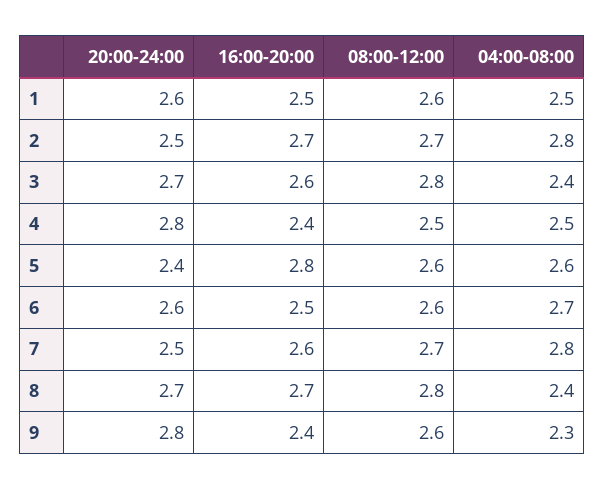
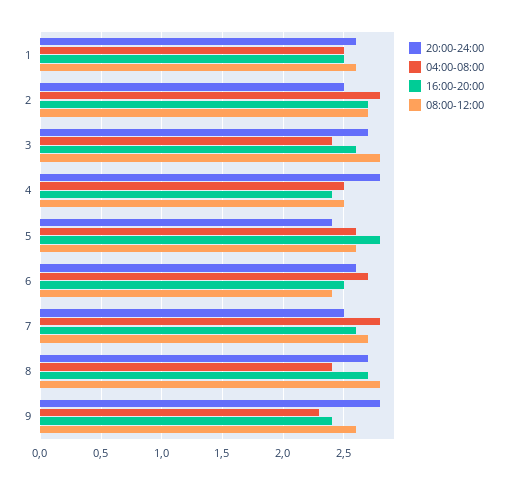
08:00-12:00, 6: 2.6 -> 2.4

